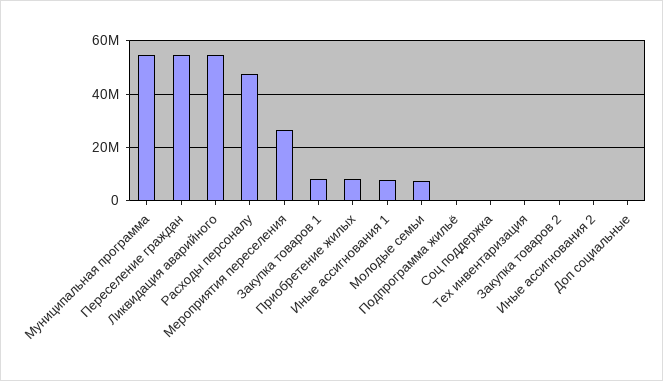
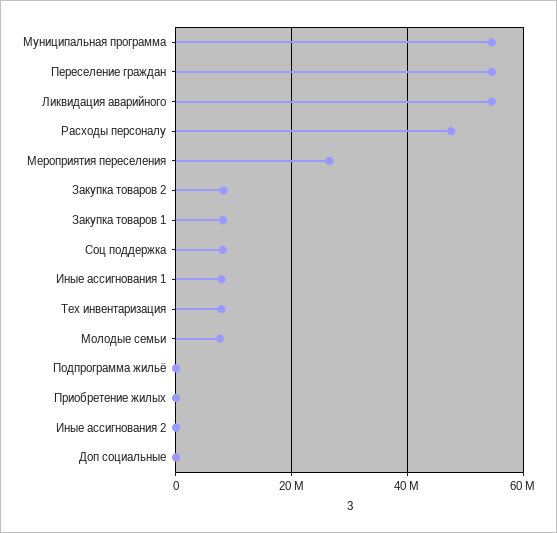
Приобретение жилых: 7500000 -> 0
Соц поддержка: 0 -> 8000000
Тех инвентаризация: 0 -> 8000000
Закупка товаров 2: 0 -> 8000000

